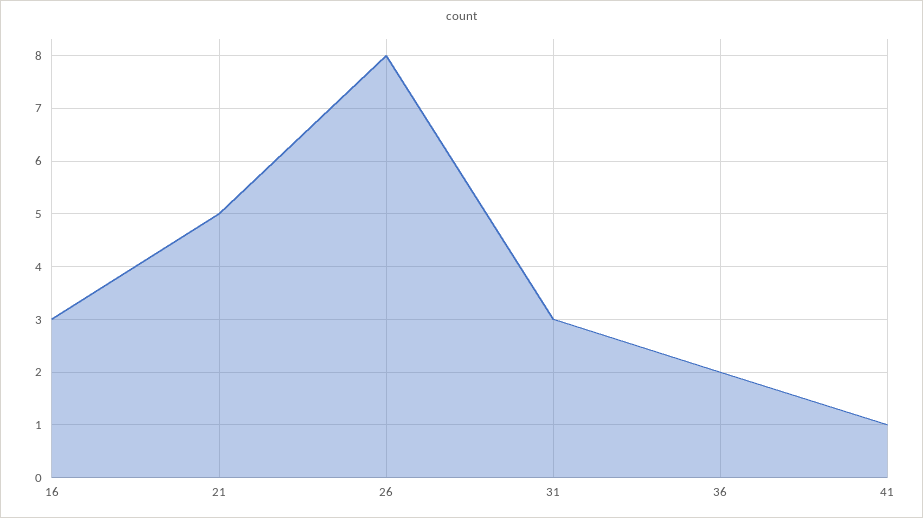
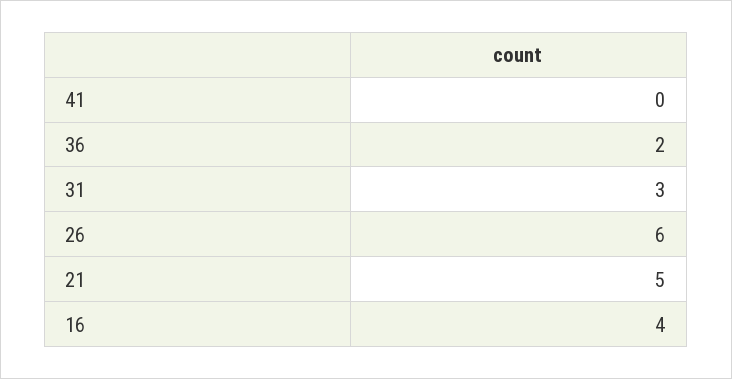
16: 3 -> 4
26: 8 -> 6
41: 1 -> 0

